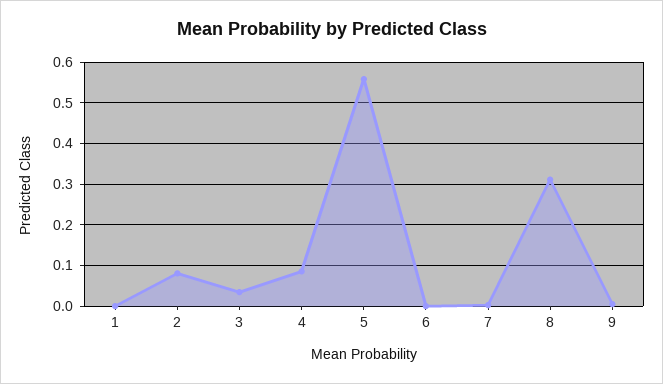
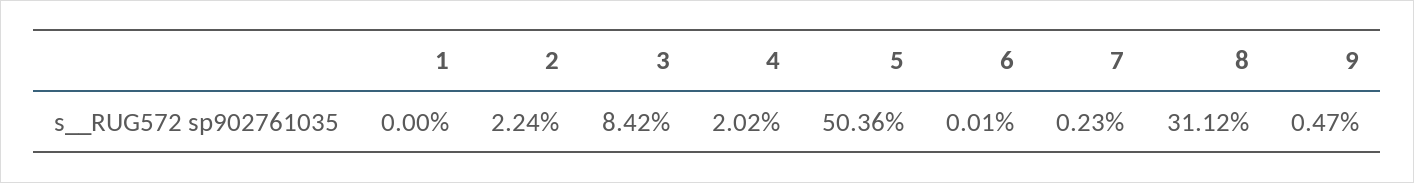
2: 0.08 -> 0.0224
3: 0.04 -> 0.0842
4: 0.08 -> 0.0202
5: 0.56 -> 0.5036

